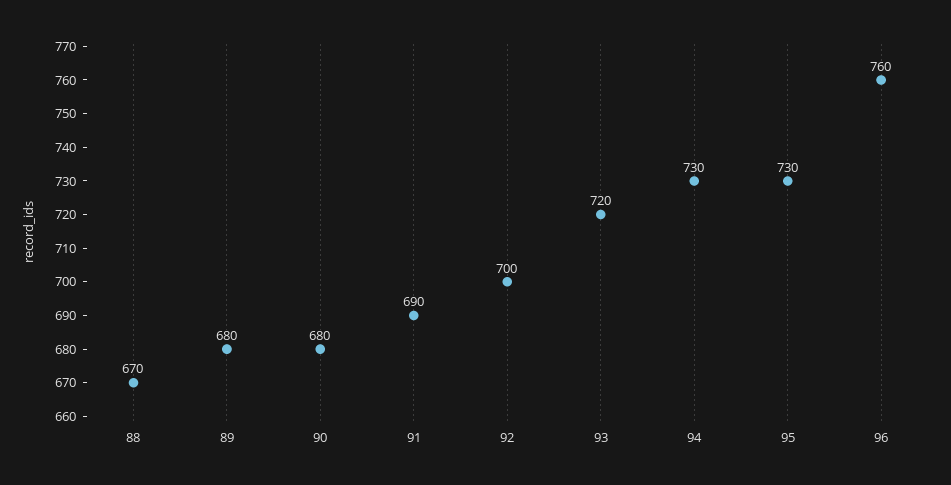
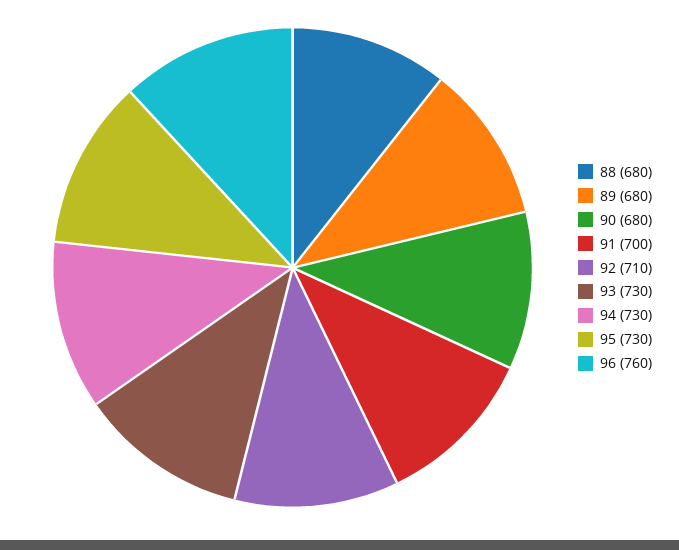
88: 670 -> 680
91: 690 -> 700
92: 700 -> 710
93: 720 -> 730

